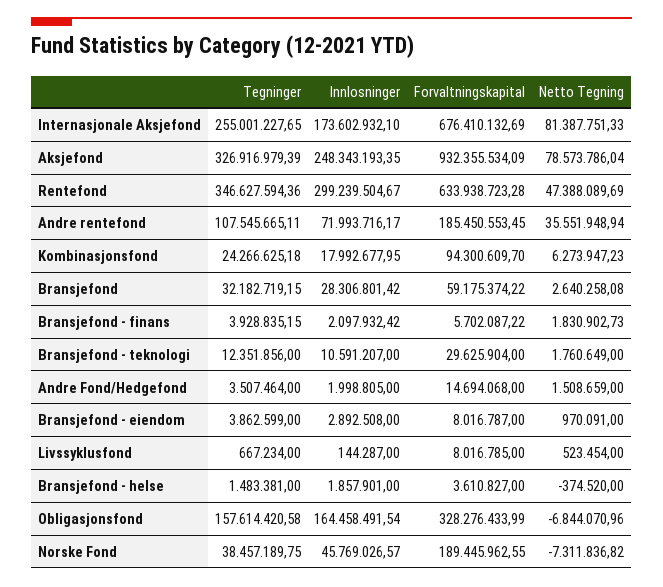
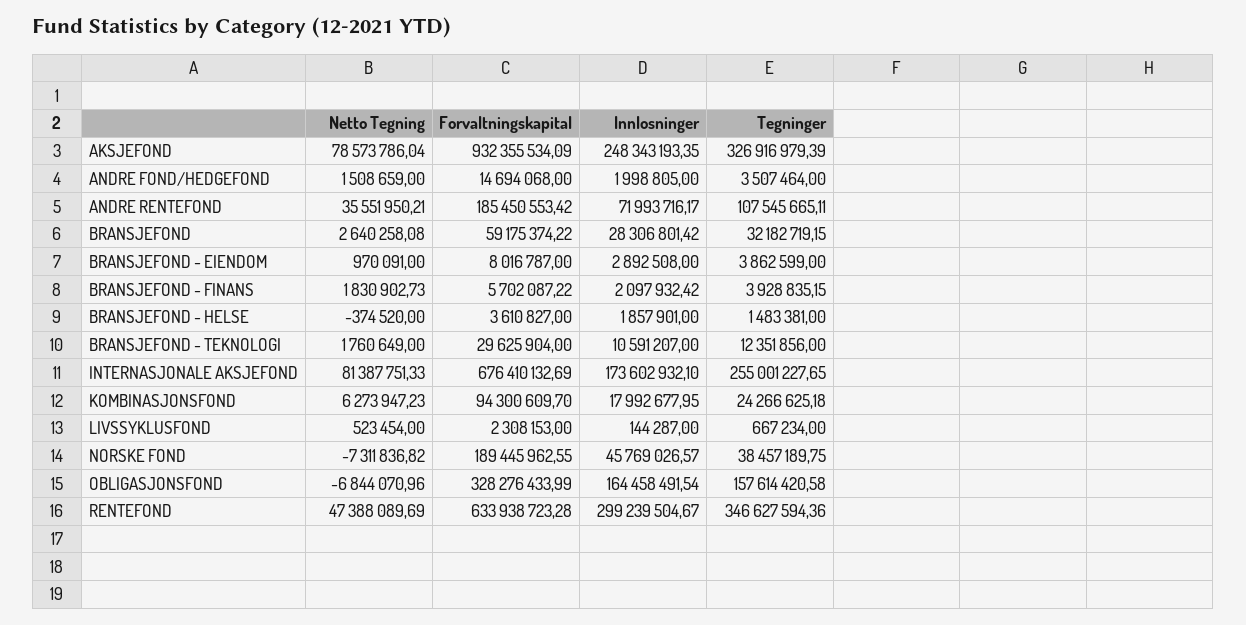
Forvaltningskapital, Andre rentefond: 185450553.45 -> 185450553.42
Netto Tegning, Andre rentefond: 35551948.94 -> 35551950.21
Forvaltningskapital, Livssyklusfond: 8016785 -> 2308153

